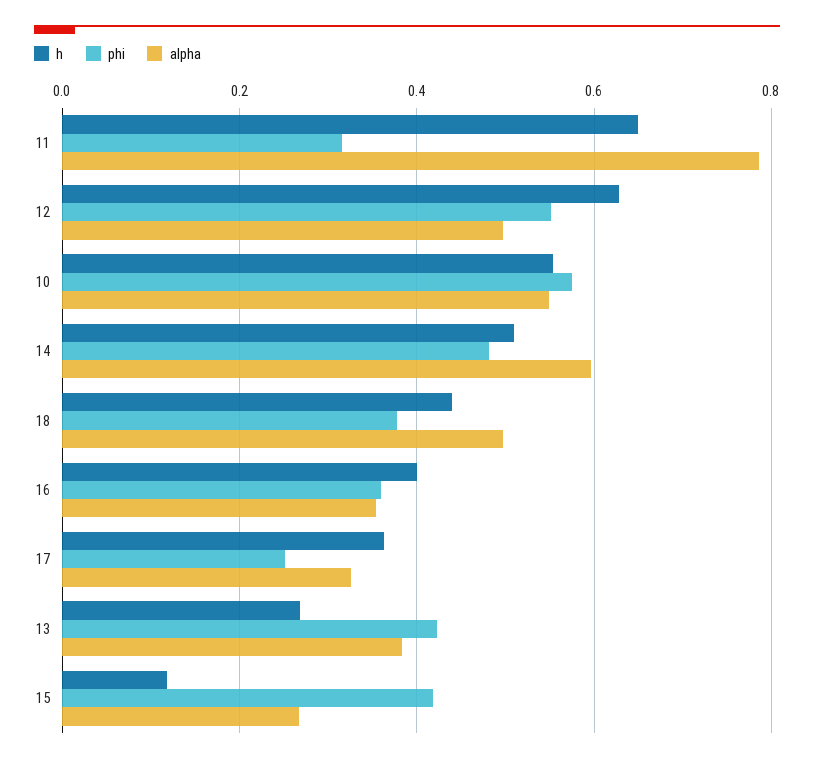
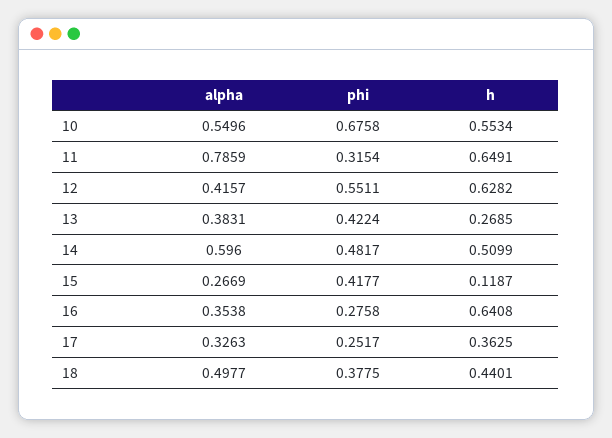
alpha, 12: 0.5 -> 0.4157
phi, 10: 0.58 -> 0.6758
h, 16: 0.4 -> 0.6408
phi, 16: 0.36 -> 0.2758

